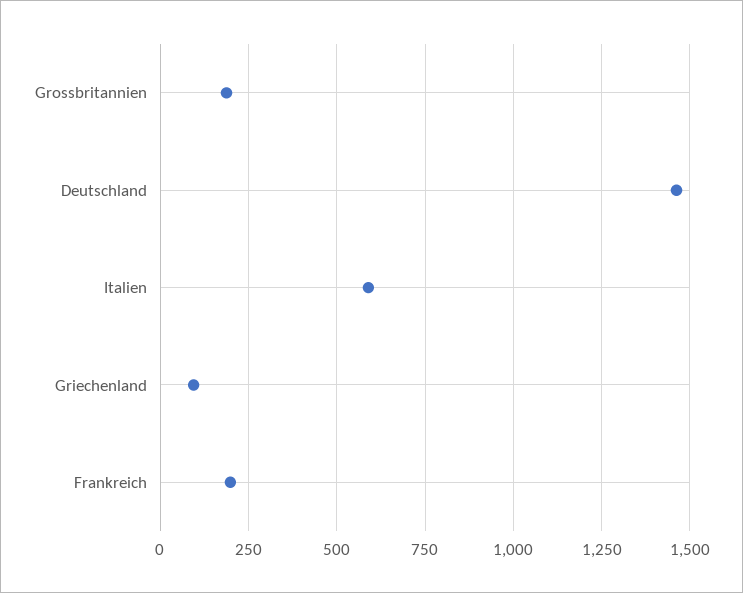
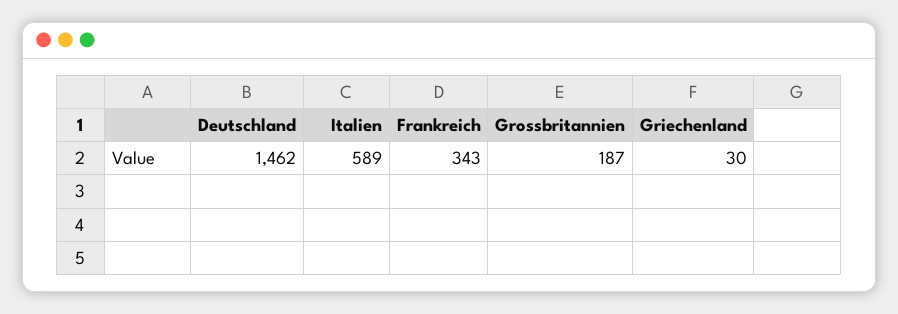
Griechenland: 100 -> 30
Frankreich: 200 -> 343

